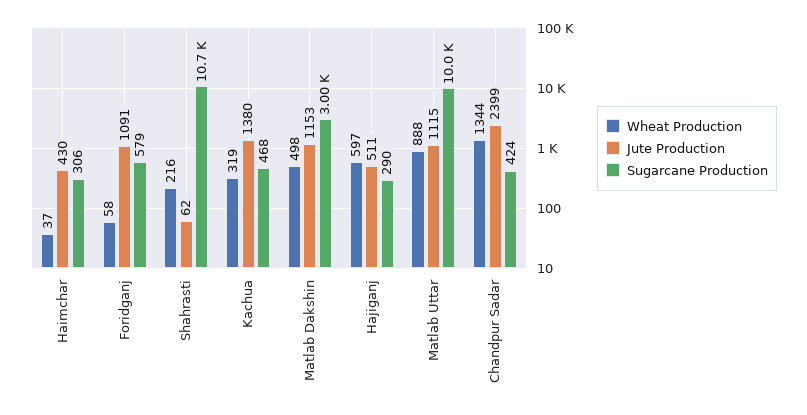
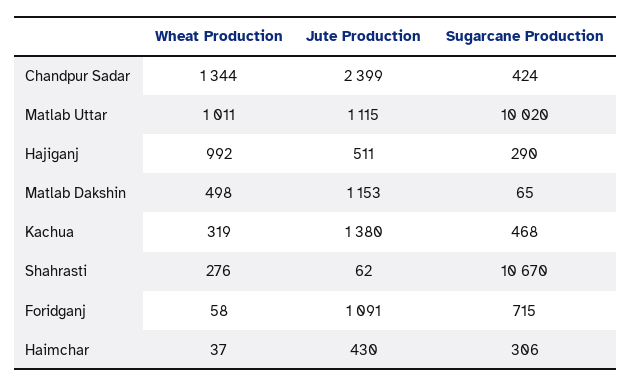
Sugarcane Production, Foridganj: 579 -> 715
Wheat Production, Shahrasti: 216 -> 276
Sugarcane Production, Matlab Dakshin: 3000 -> 65
Wheat Production, Hajiganj: 597 -> 992
Wheat Production, Matlab Uttar: 888 -> 1011

